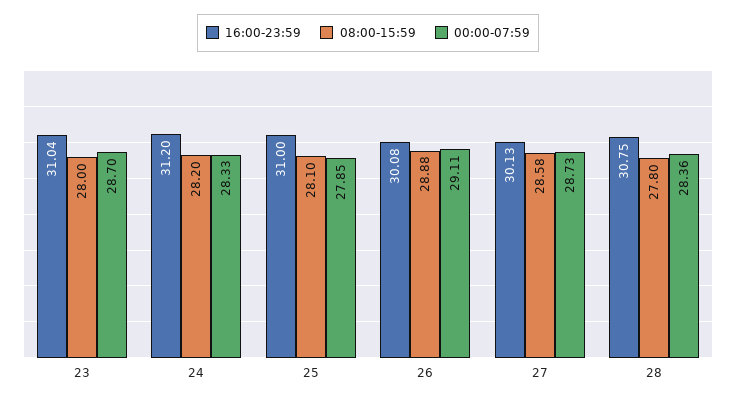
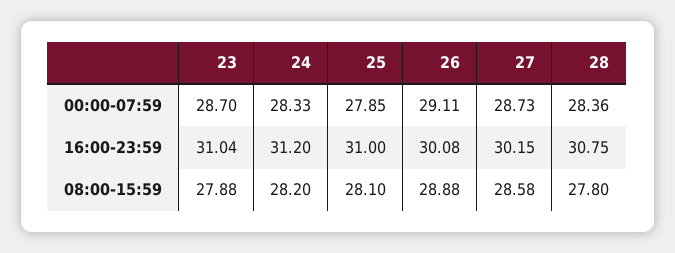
08:00-15:59, 23: 28 -> 27.88
16:00-23:59, 27: 30.13 -> 30.15

